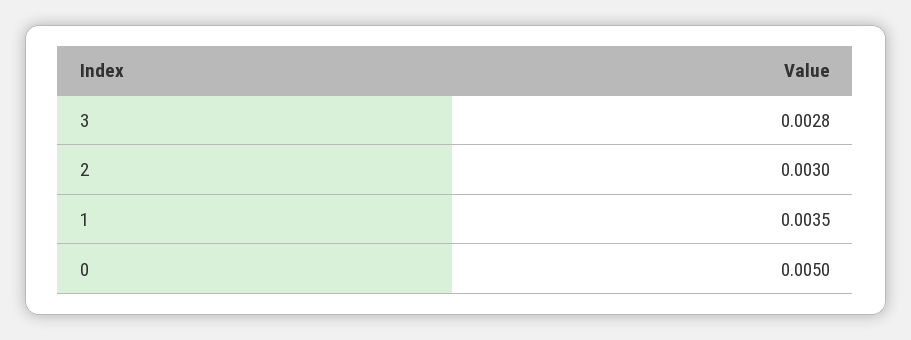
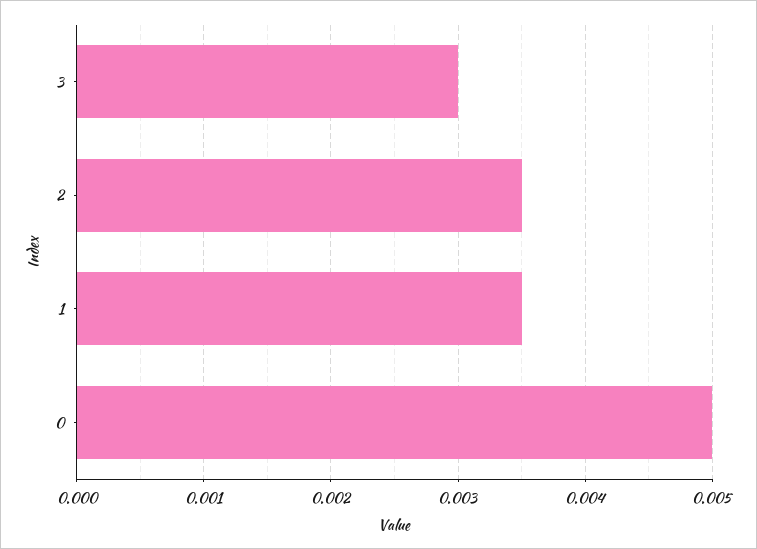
3: 0.0028 -> 0.003
2: 0.003 -> 0.0035

